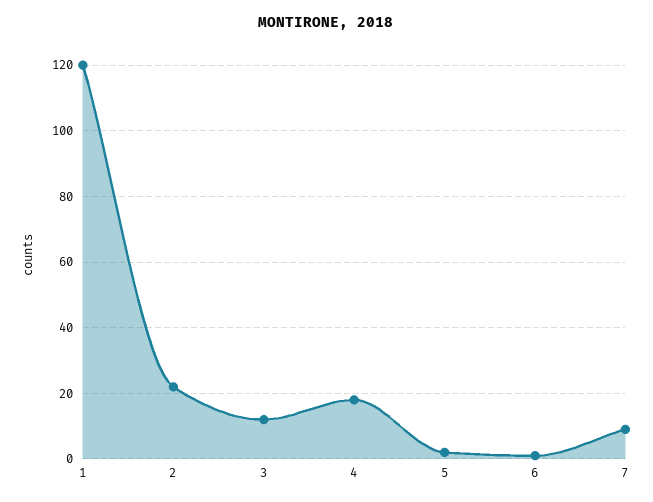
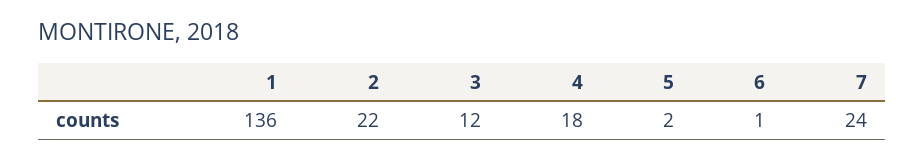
1: 120 -> 136
7: 10 -> 24

